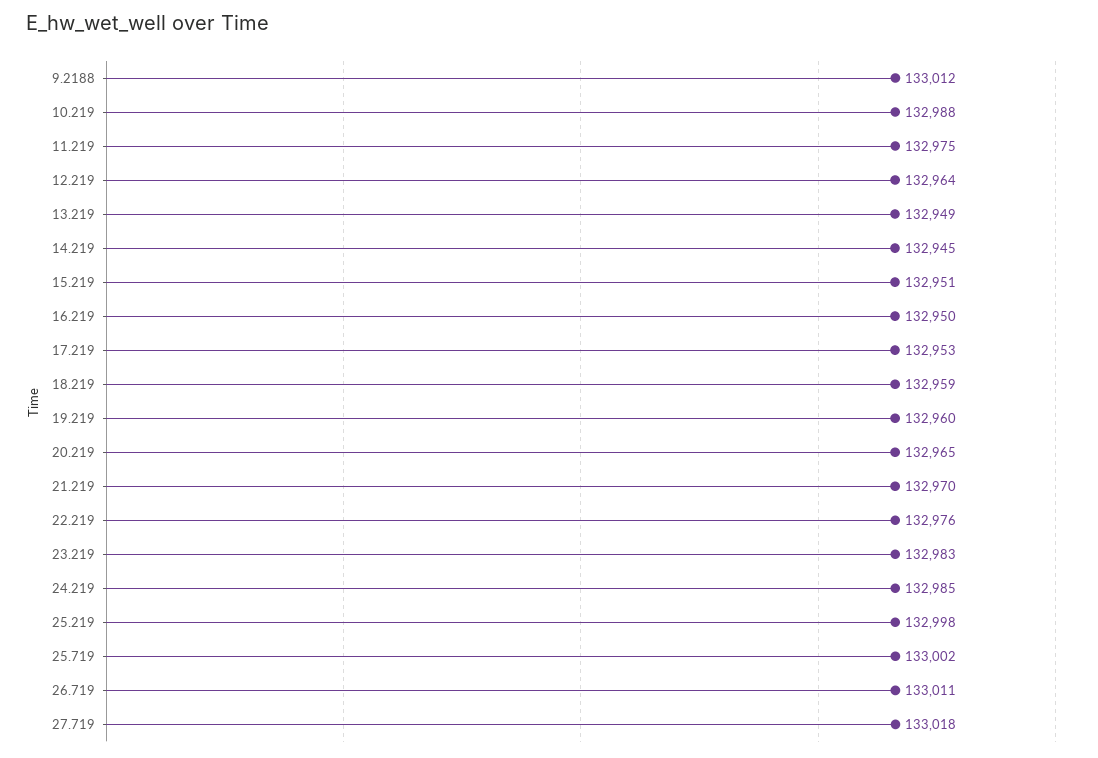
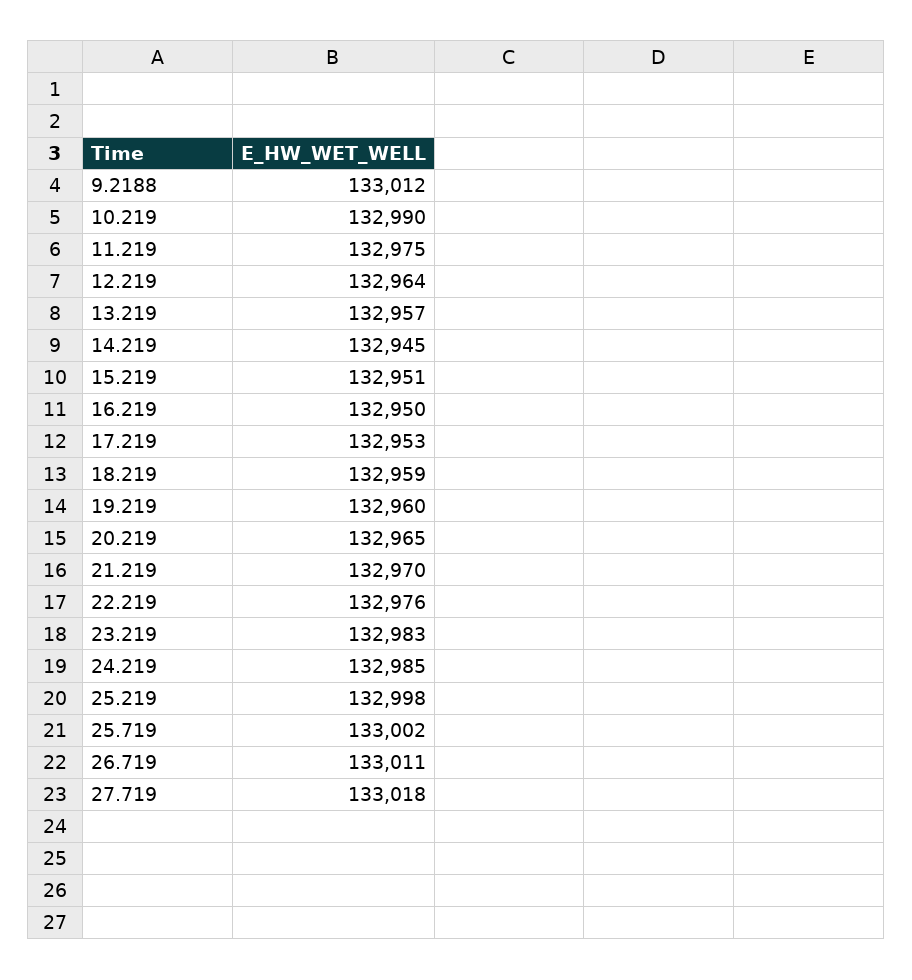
10.219: 132988 -> 132990
13.219: 132949 -> 132957

